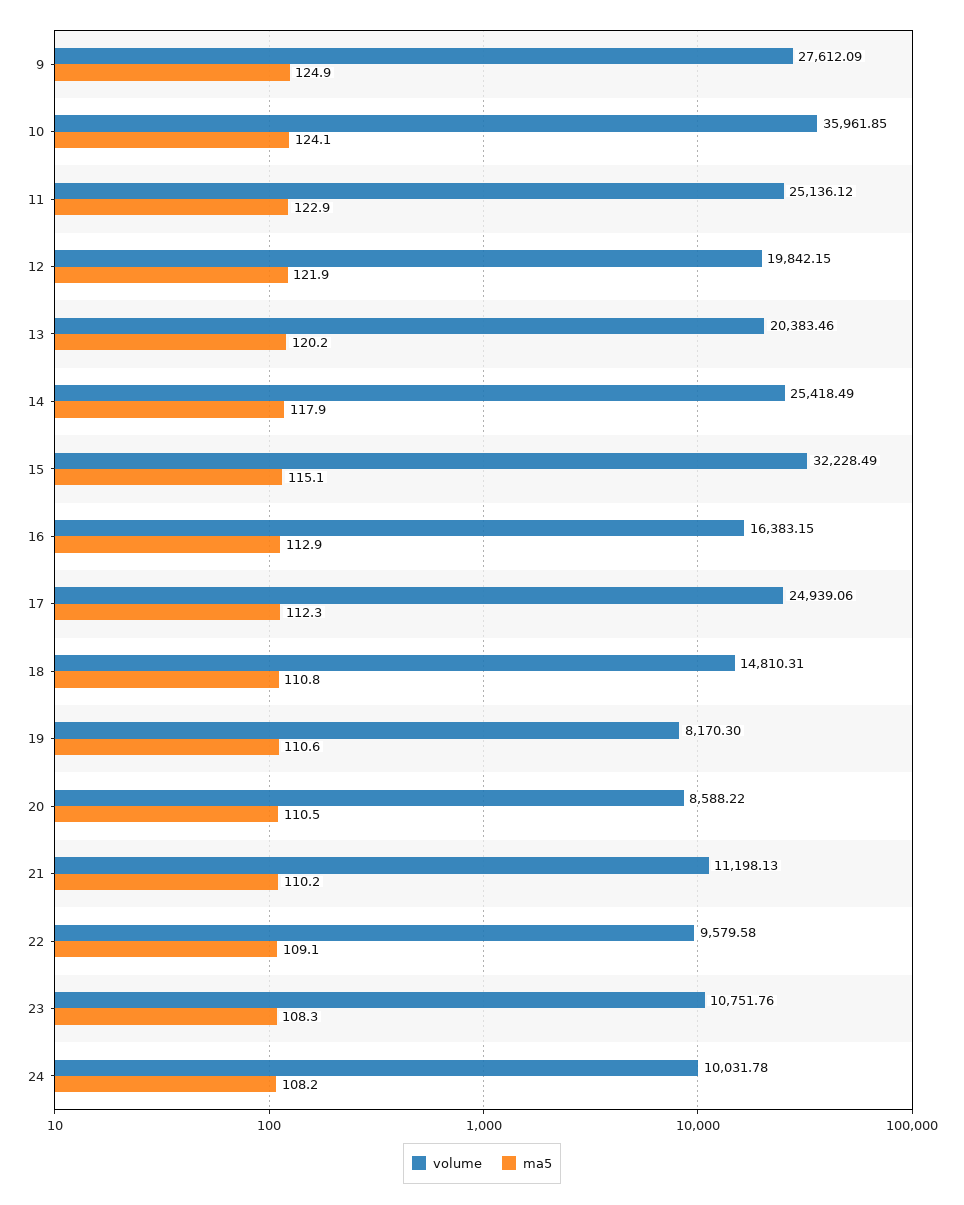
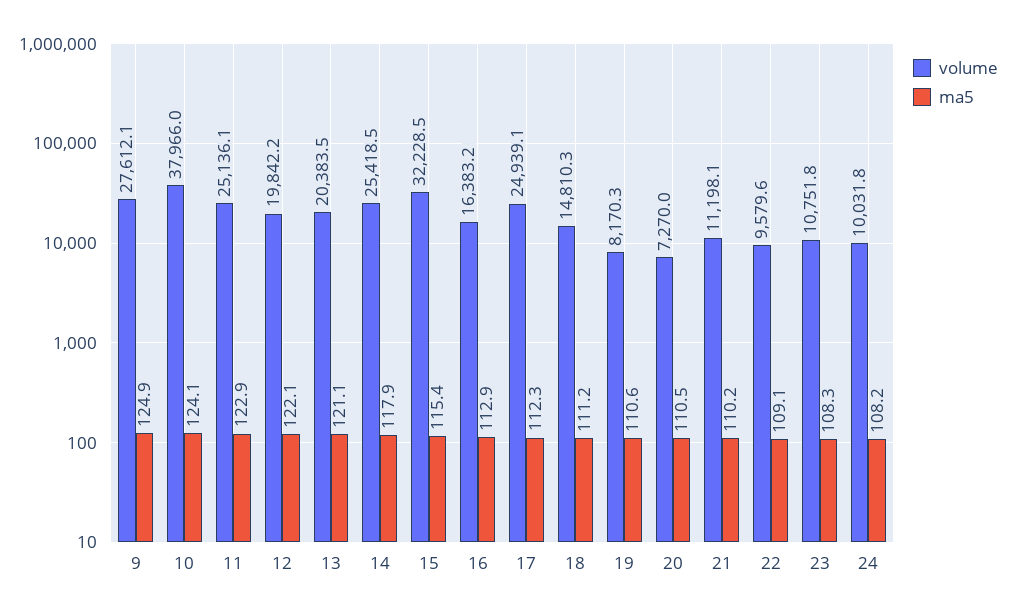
volume, 10: 35961.85 -> 37966
ma5, 12: 121.9 -> 122.1
ma5, 13: 120.2 -> 121.1
ma5, 15: 115.1 -> 115.4
ma5, 18: 110.8 -> 111.2
volume, 20: 8588.22 -> 7270

